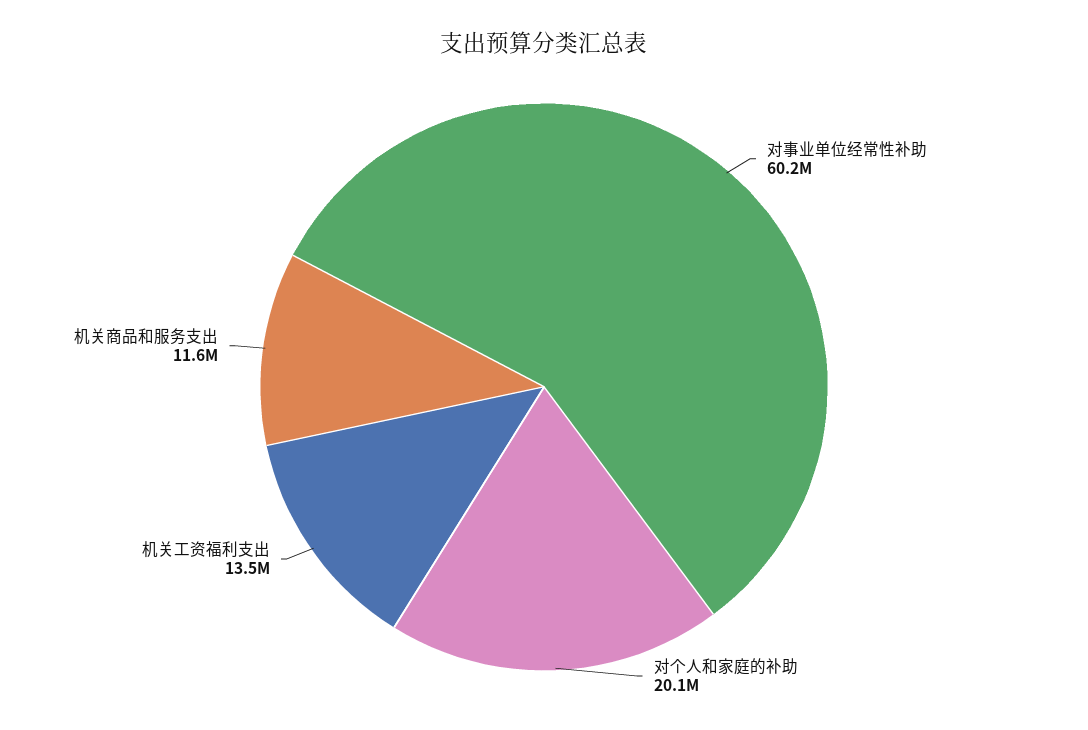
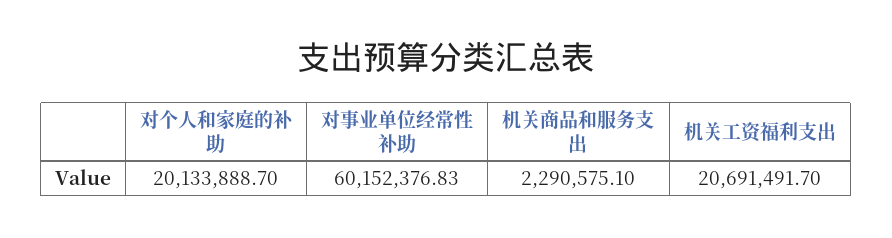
机关工资福利支出: 13500000 -> 20691491.7
机关商品和服务支出: 11600000 -> 2290575.1

